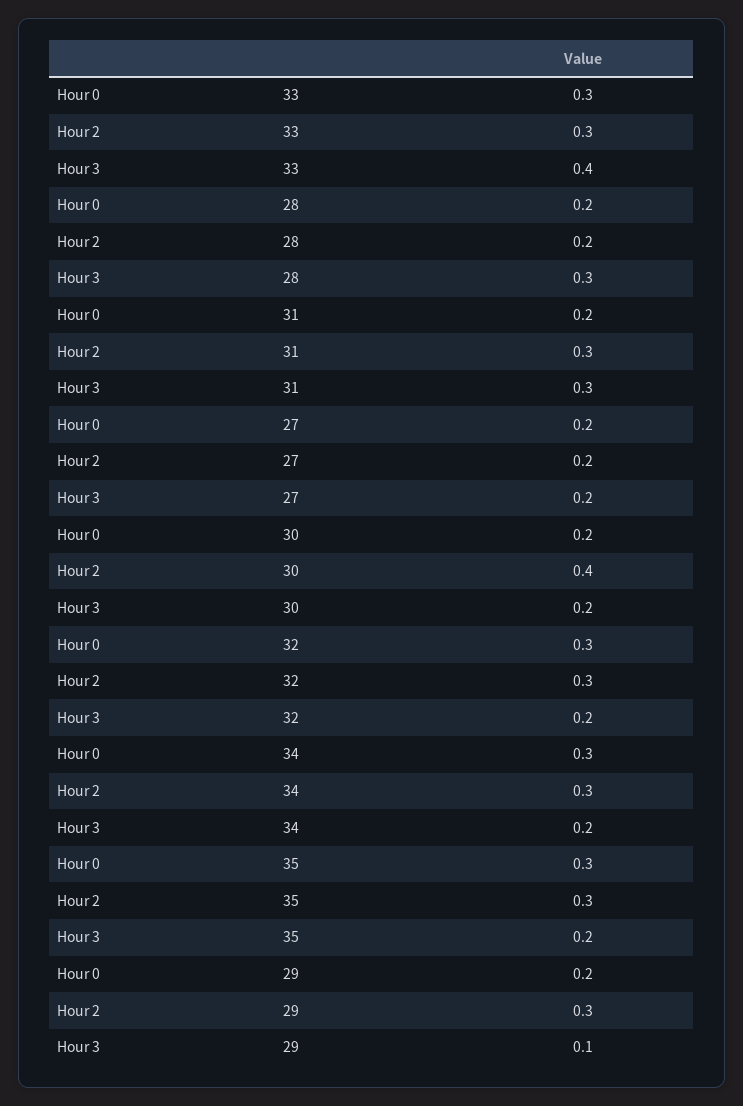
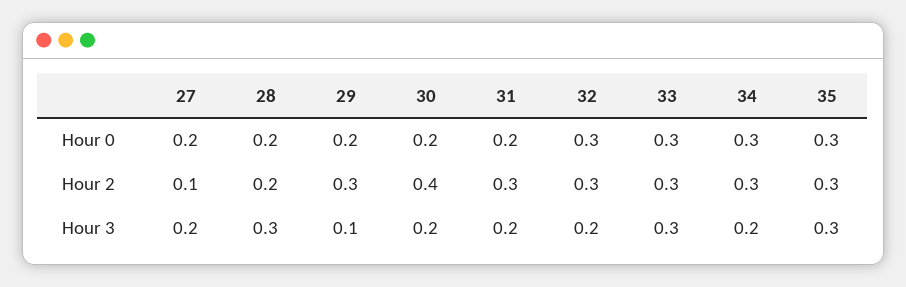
Hour 3, 33: 0.4 -> 0.3
Hour 3, 31: 0.3 -> 0.2
Hour 2, 27: 0.2 -> 0.1
Hour 3, 35: 0.2 -> 0.3

